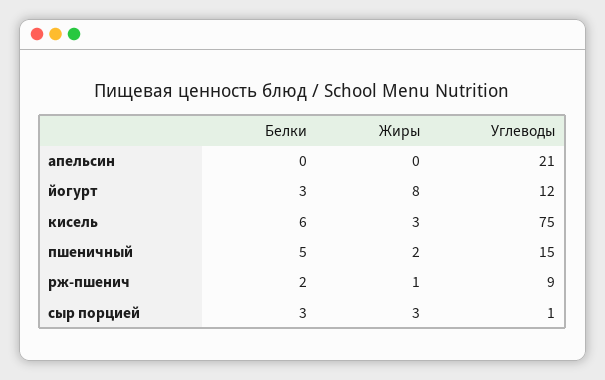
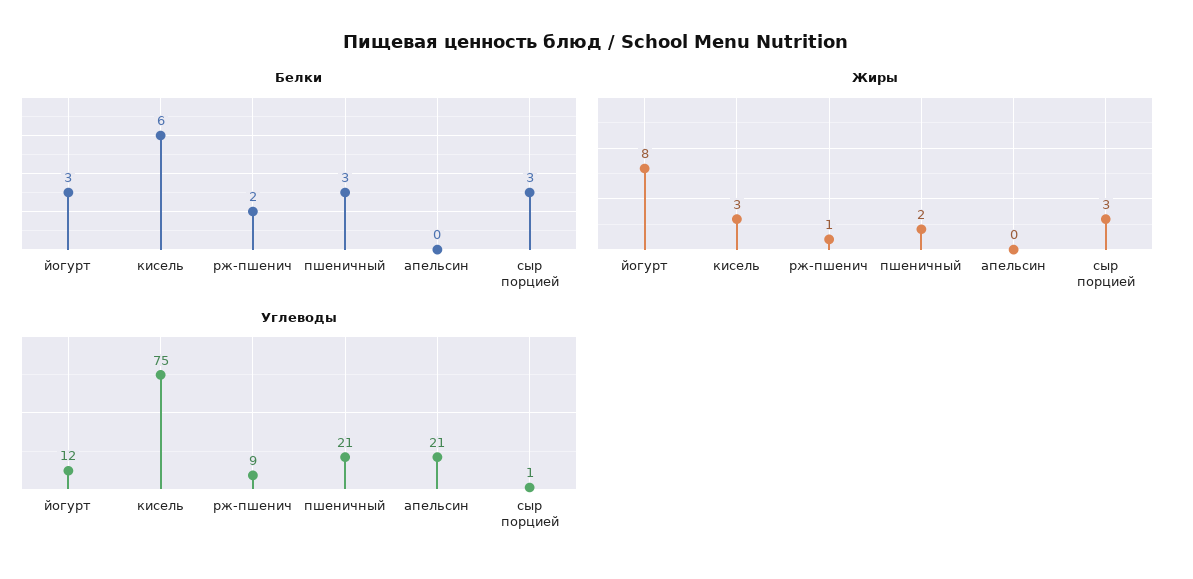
Белки, пшеничный: 5 -> 3
Углеводы, пшеничный: 15 -> 21

